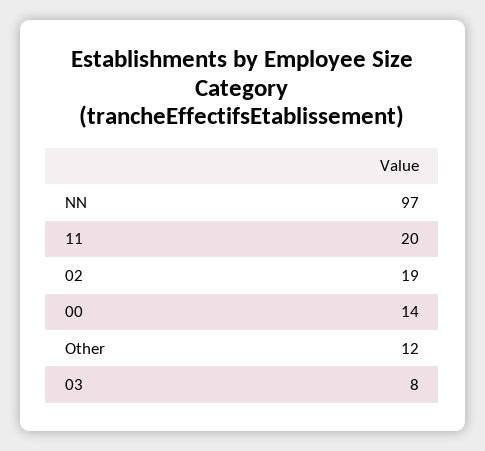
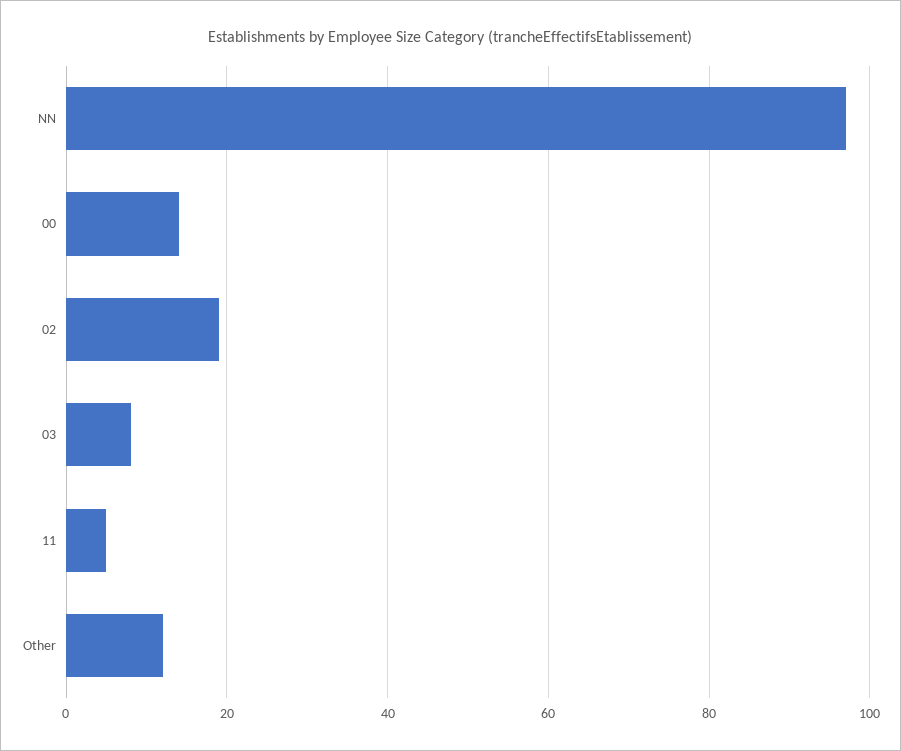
11: 20 -> 5

